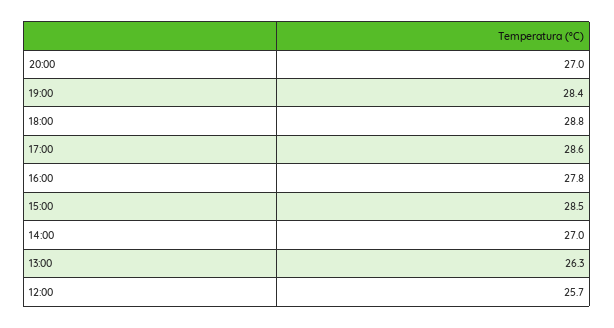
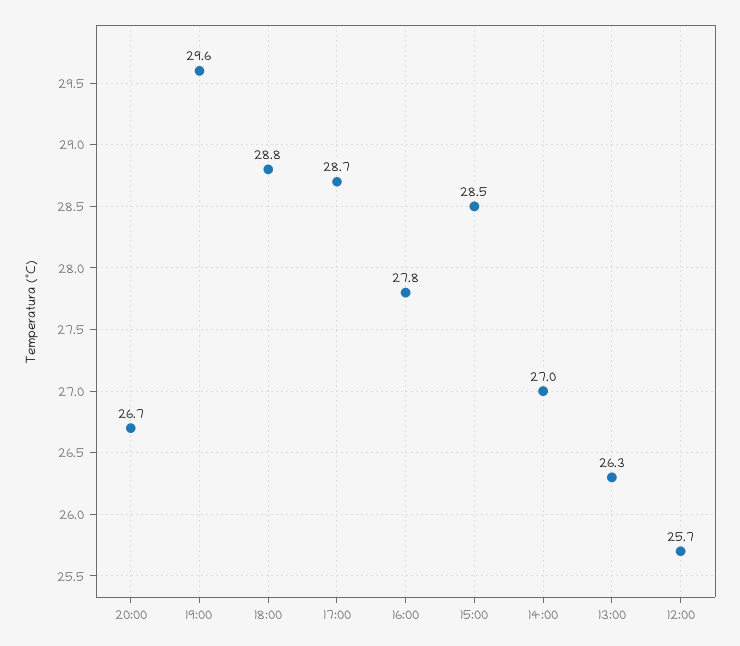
20:00: 27 -> 26.7
19:00: 28.4 -> 29.6
17:00: 28.6 -> 28.7

